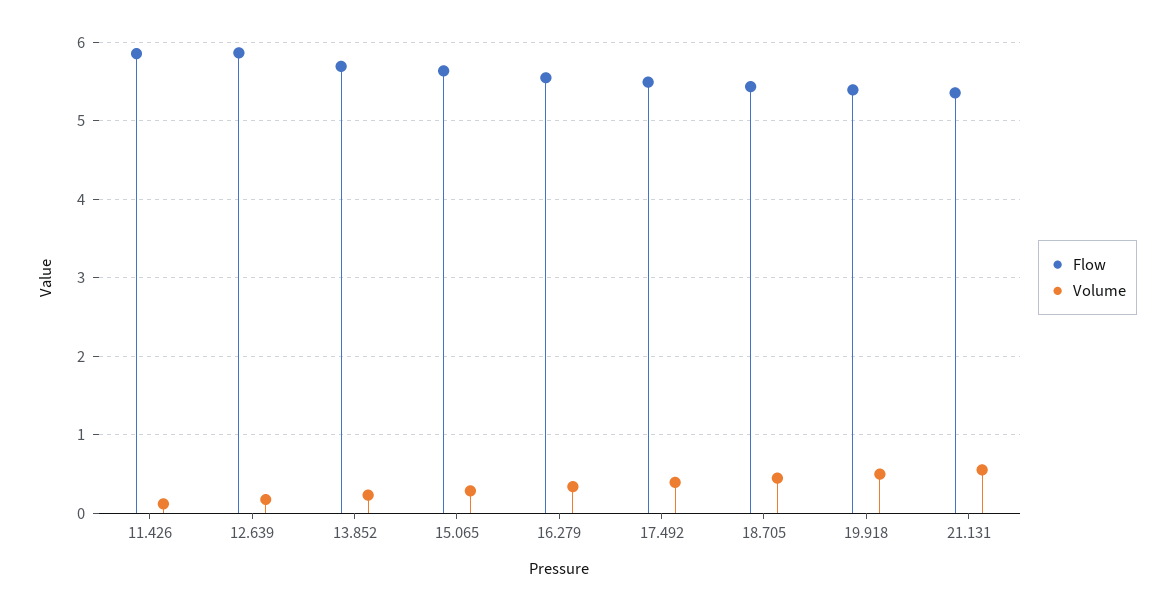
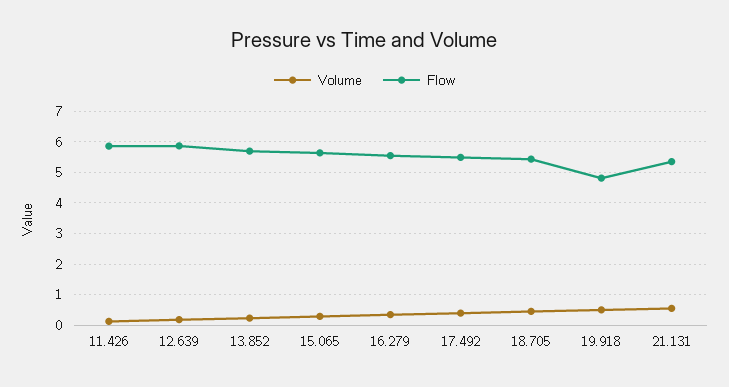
Flow, 19.918: 5.4 -> 4.8

